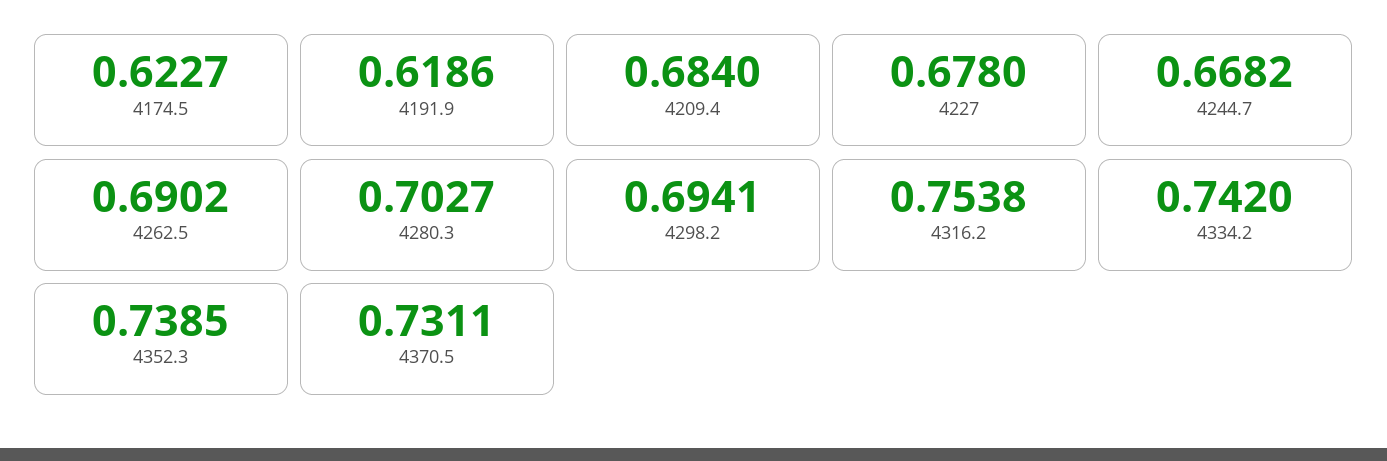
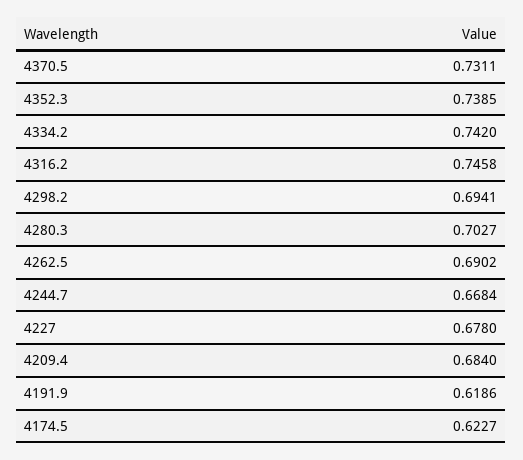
4244.7: 0.6682 -> 0.6684
4316.2: 0.7538 -> 0.7458

